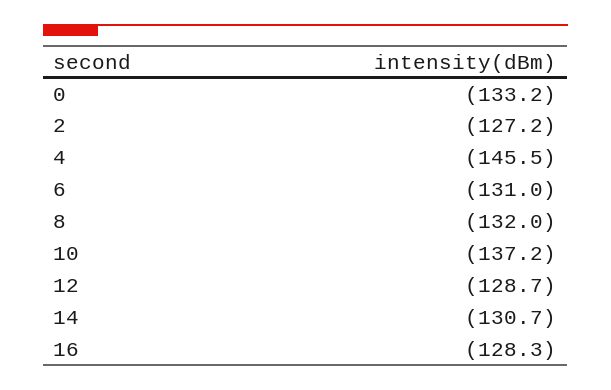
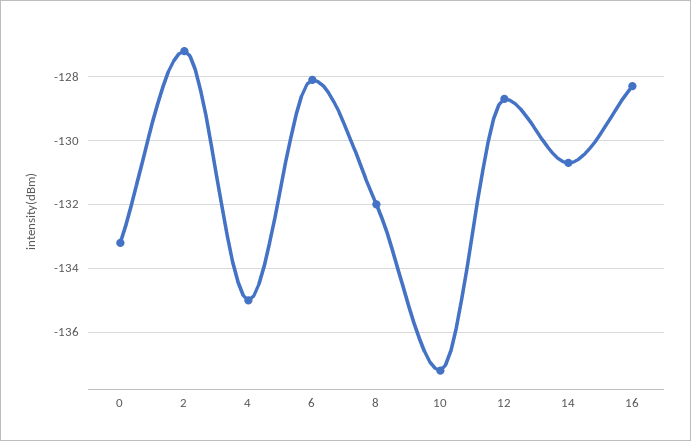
4: -145.5 -> -135
6: -131 -> -128

